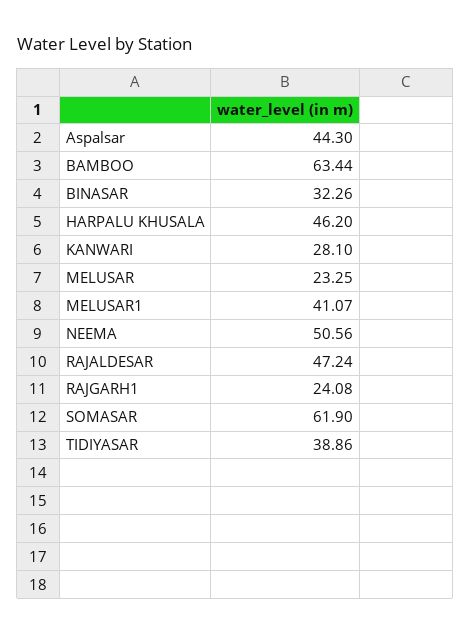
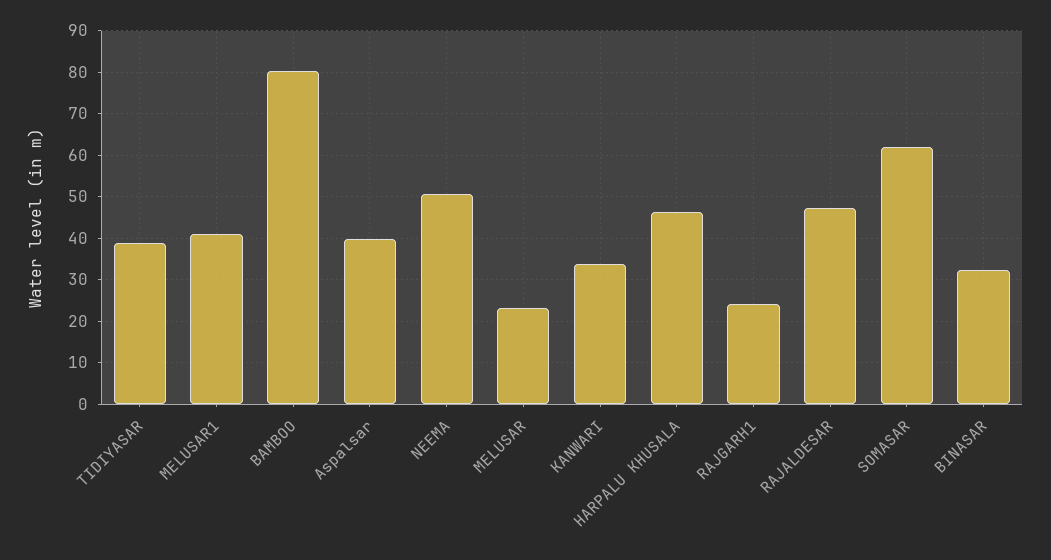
Aspalsar: 44.3 -> 40
BAMBOO: 63.44 -> 80
KANWARI: 28.1 -> 34

